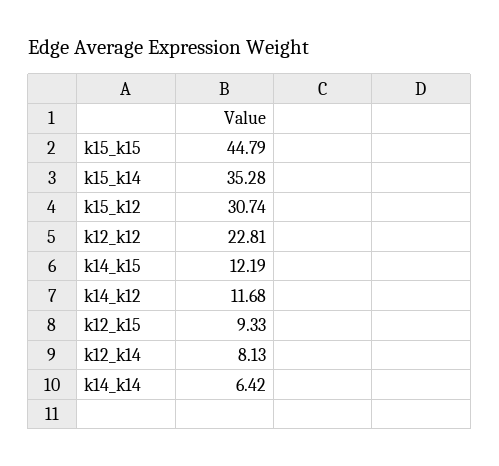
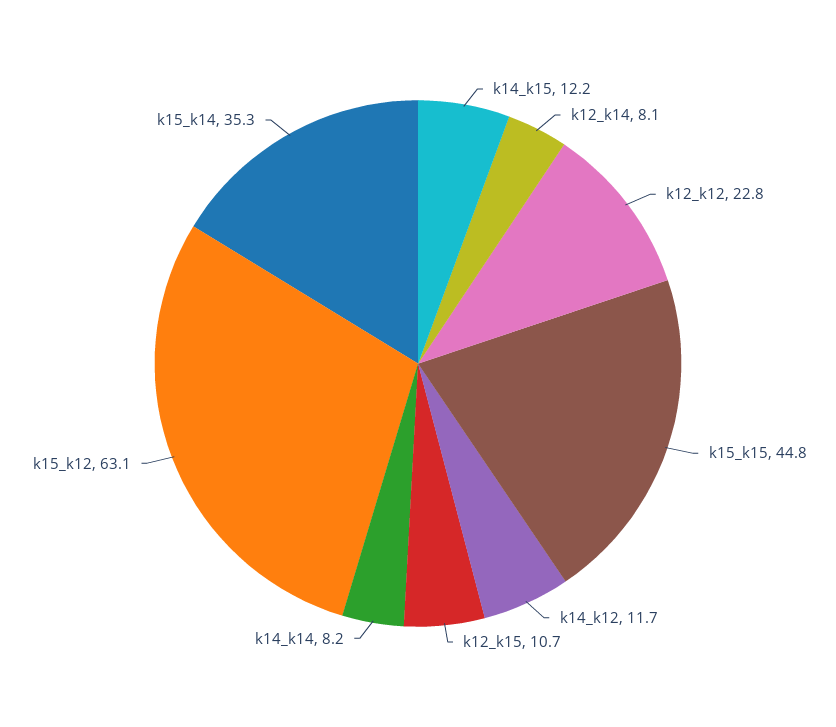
k15_k12: 30.74 -> 63.1
k12_k15: 9.33 -> 10.7
k14_k14: 6.42 -> 8.2

